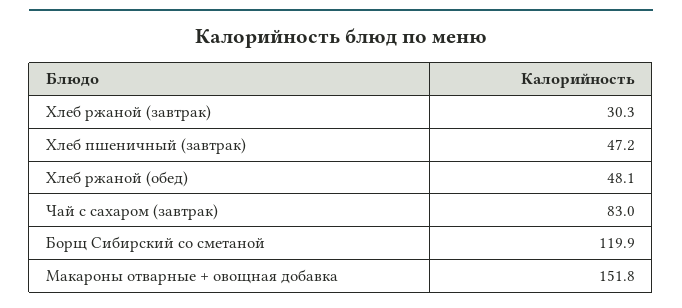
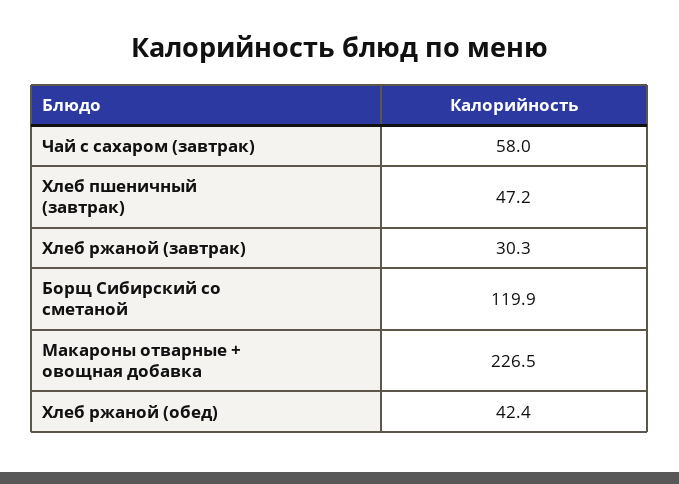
Хлеб ржаной (обед): 48.1 -> 42.4
Чай с сахаром (завтрак): 83 -> 58
Макароны отварные + овощная добавка: 151.8 -> 226.5

